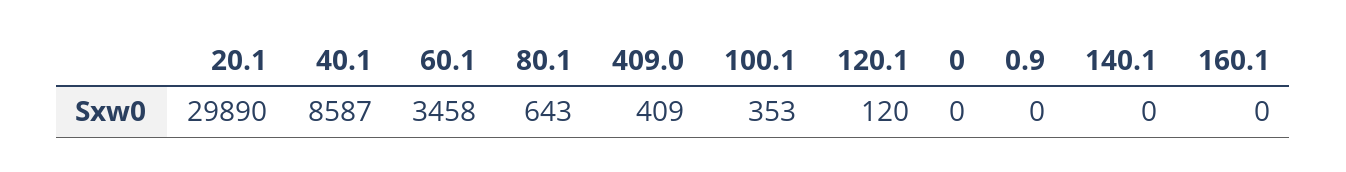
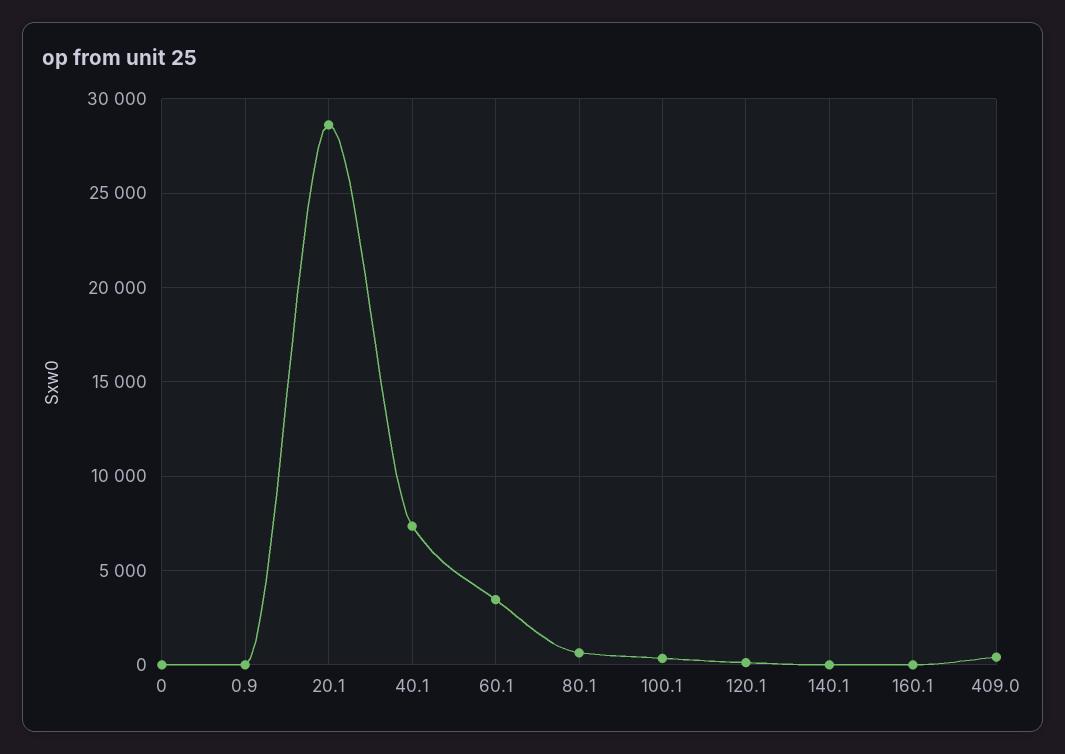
20.1: 29890 -> 28500
40.1: 8587 -> 7500

